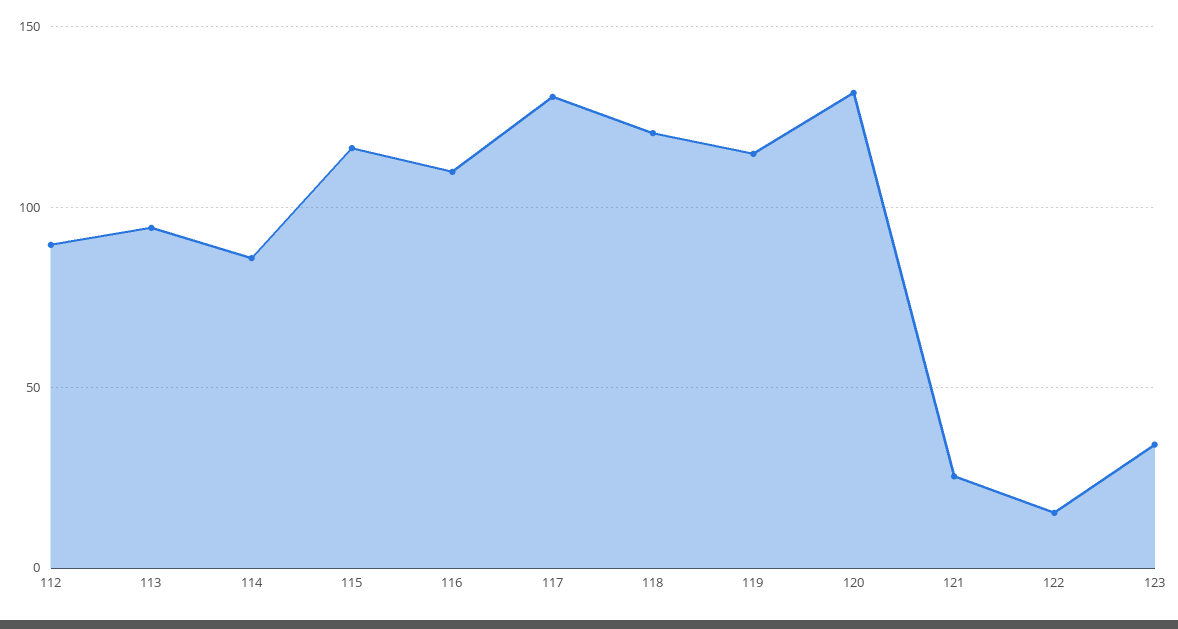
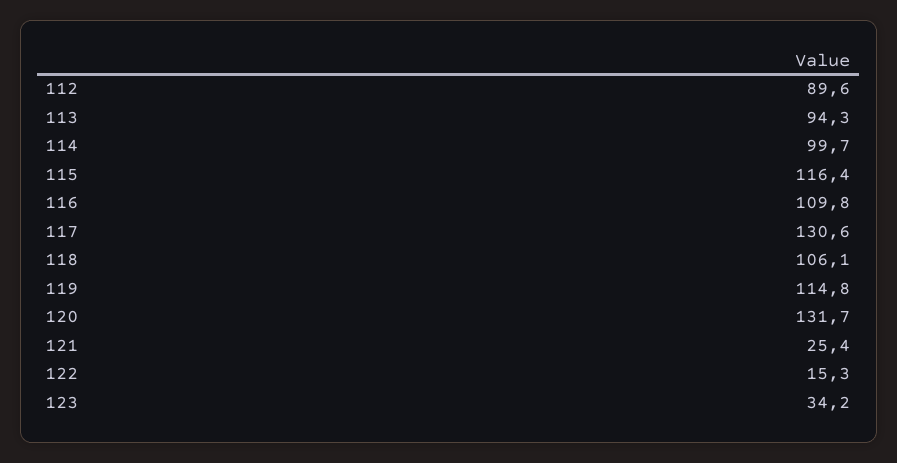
114: 85 -> 99.7
118: 120 -> 106.1

